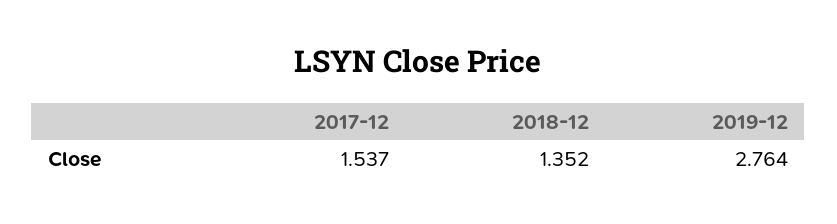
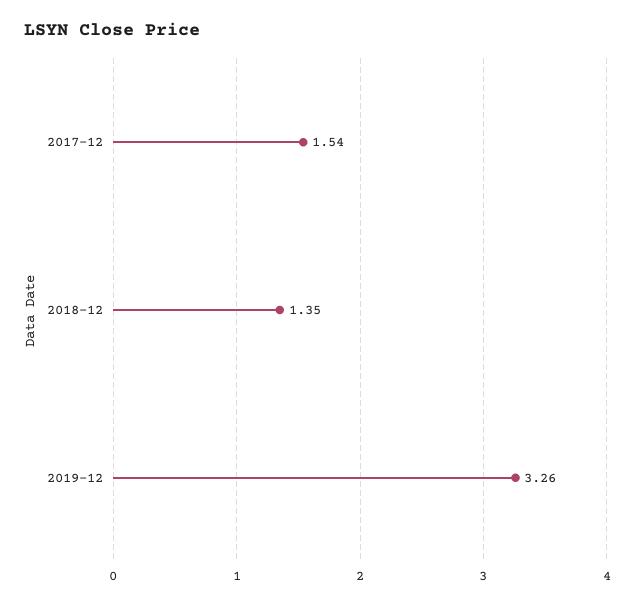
2019-12: 2.764 -> 3.26

